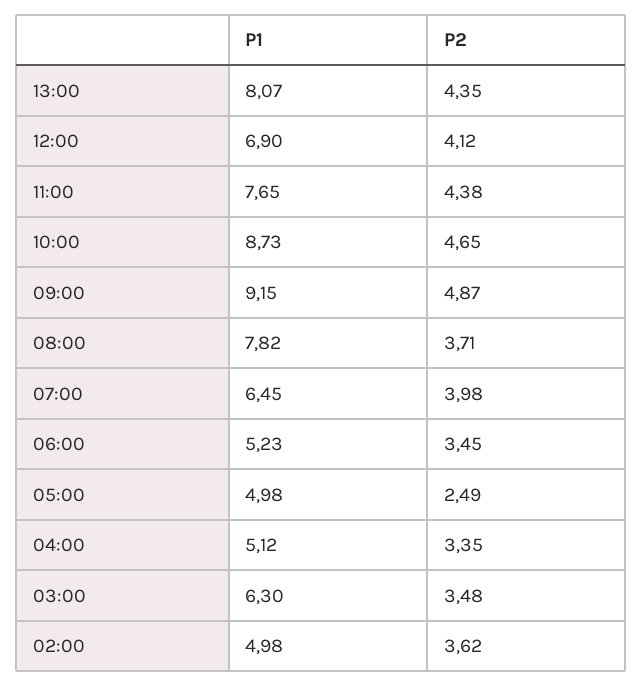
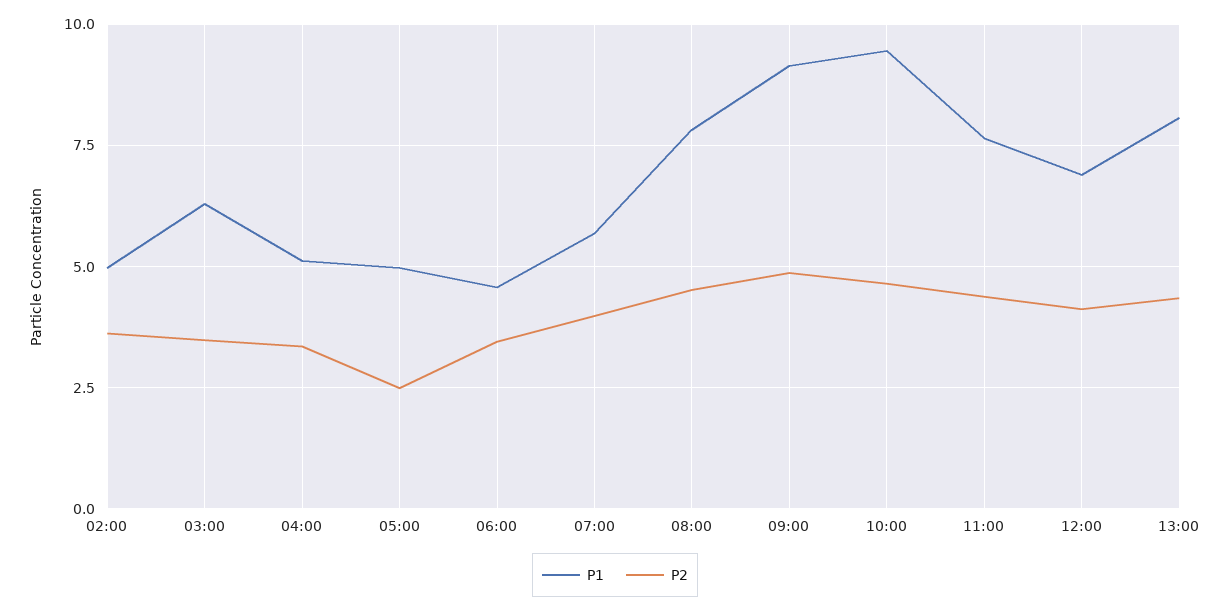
P1, 10:00: 8.73 -> 9.5
P2, 08:00: 3.71 -> 4.5
P1, 07:00: 6.45 -> 5.75
P1, 06:00: 5.23 -> 4.5

